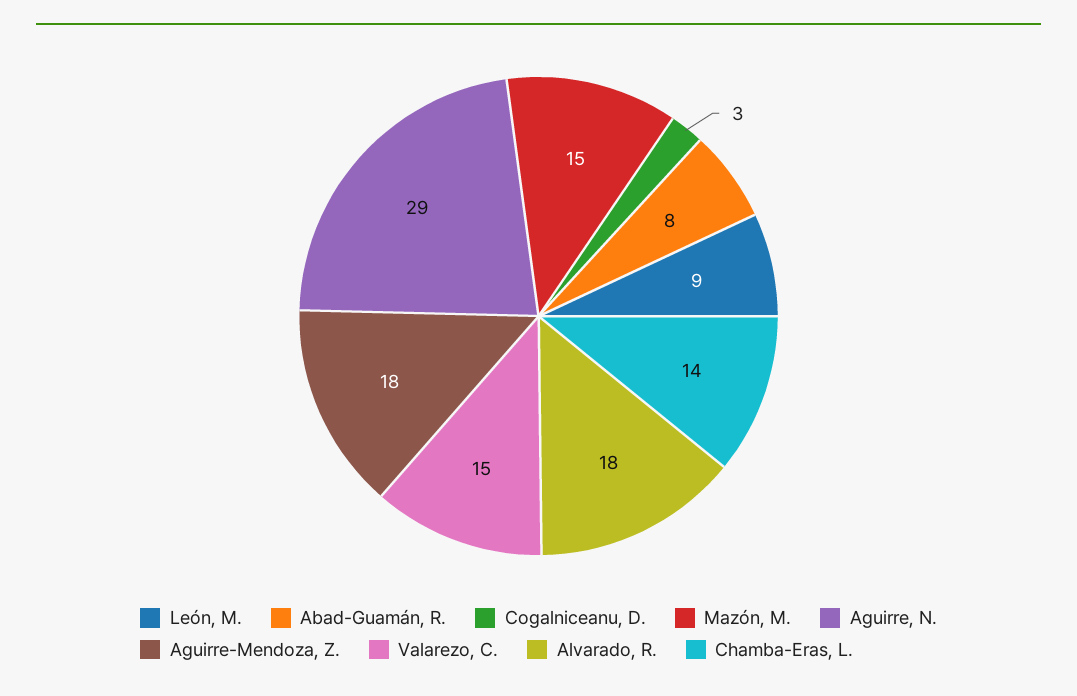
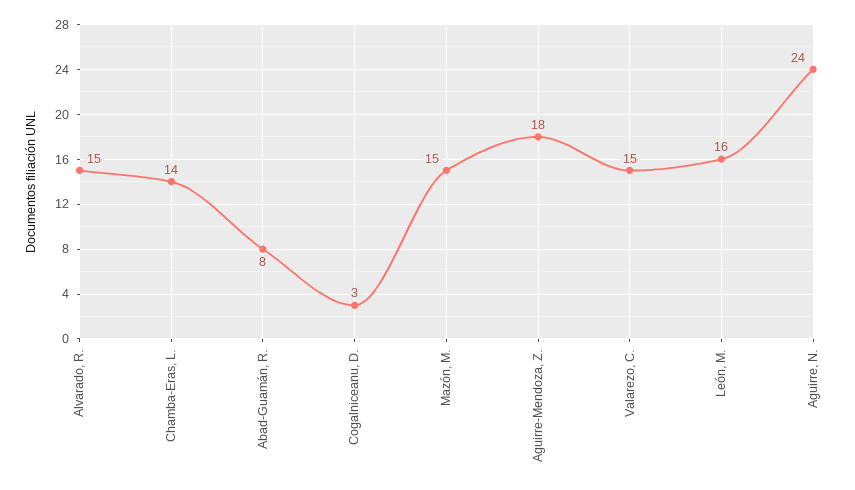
León, M.: 9 -> 16
Aguirre, N.: 29 -> 24
Alvarado, R.: 18 -> 15

